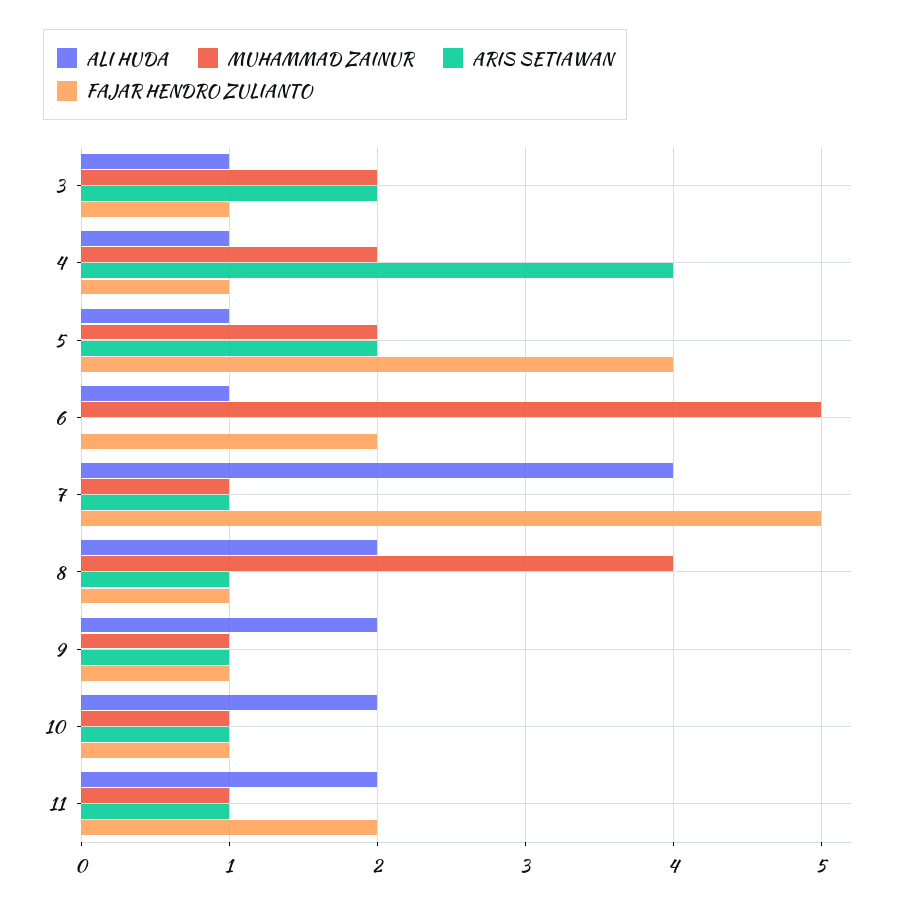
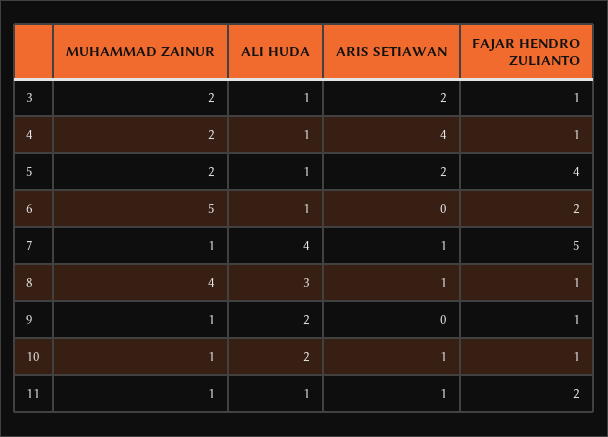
ALI HUDA, 8: 2 -> 3
ARIS SETIAWAN, 9: 1 -> 0
ALI HUDA, 11: 2 -> 1

